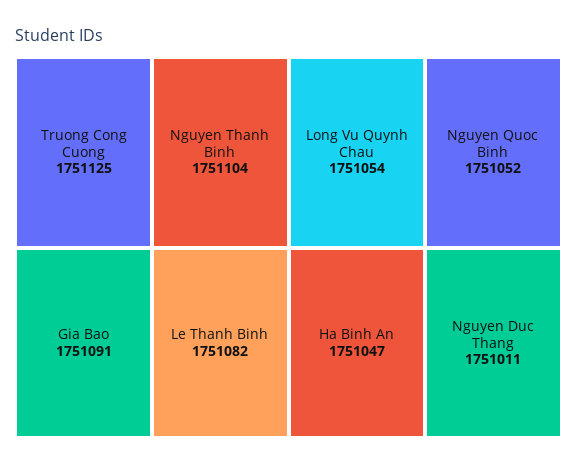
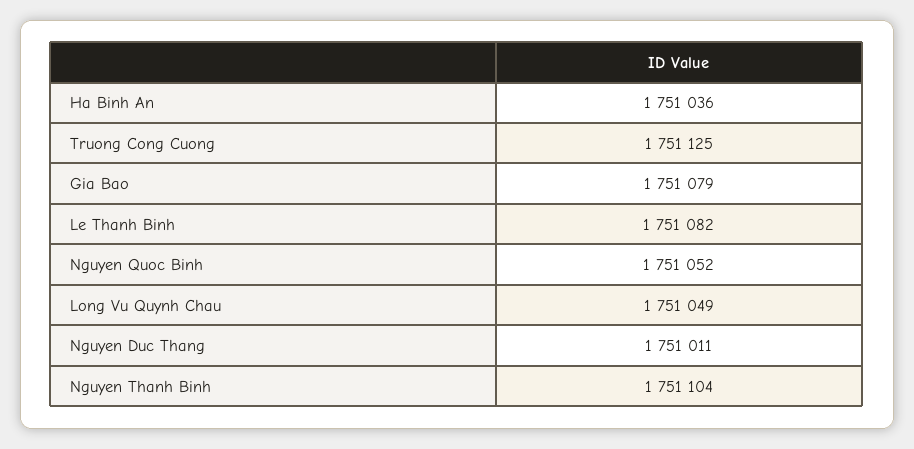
Gia Bao: 1751091 -> 1751079
Long Vu Quynh Chau: 1751054 -> 1751049
Ha Binh An: 1751047 -> 1751036

